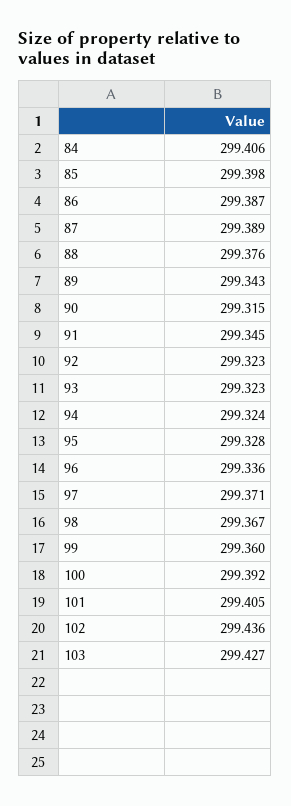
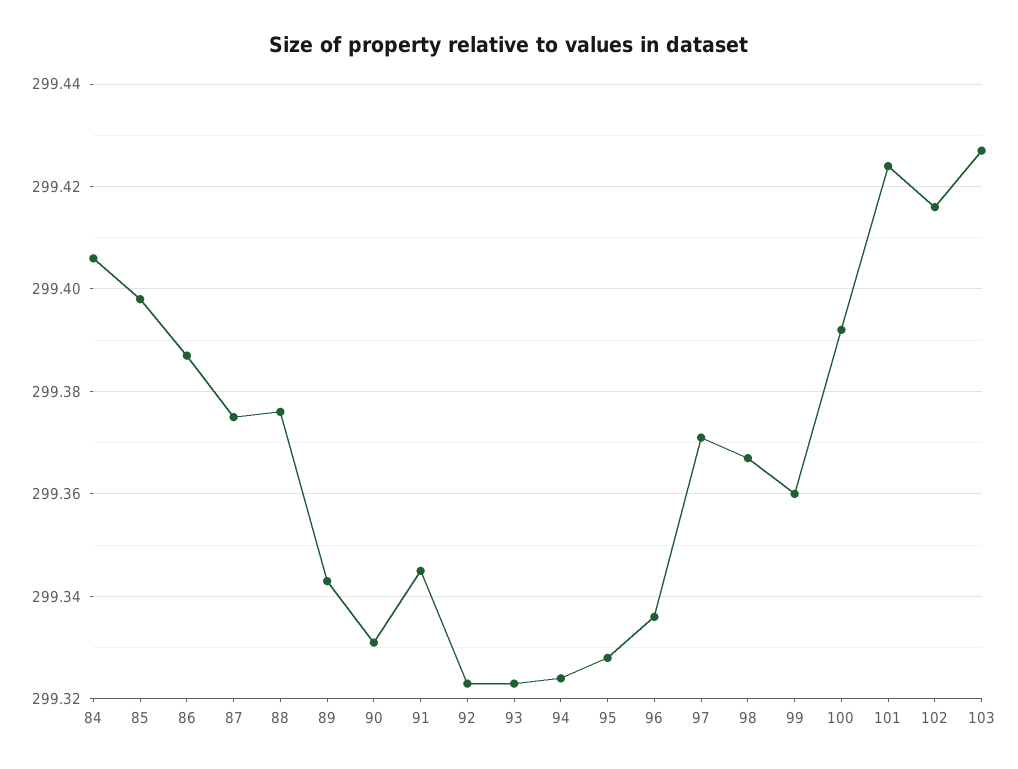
87: 299.389 -> 299.375
90: 299.315 -> 299.33
101: 299.405 -> 299.425
102: 299.436 -> 299.415

